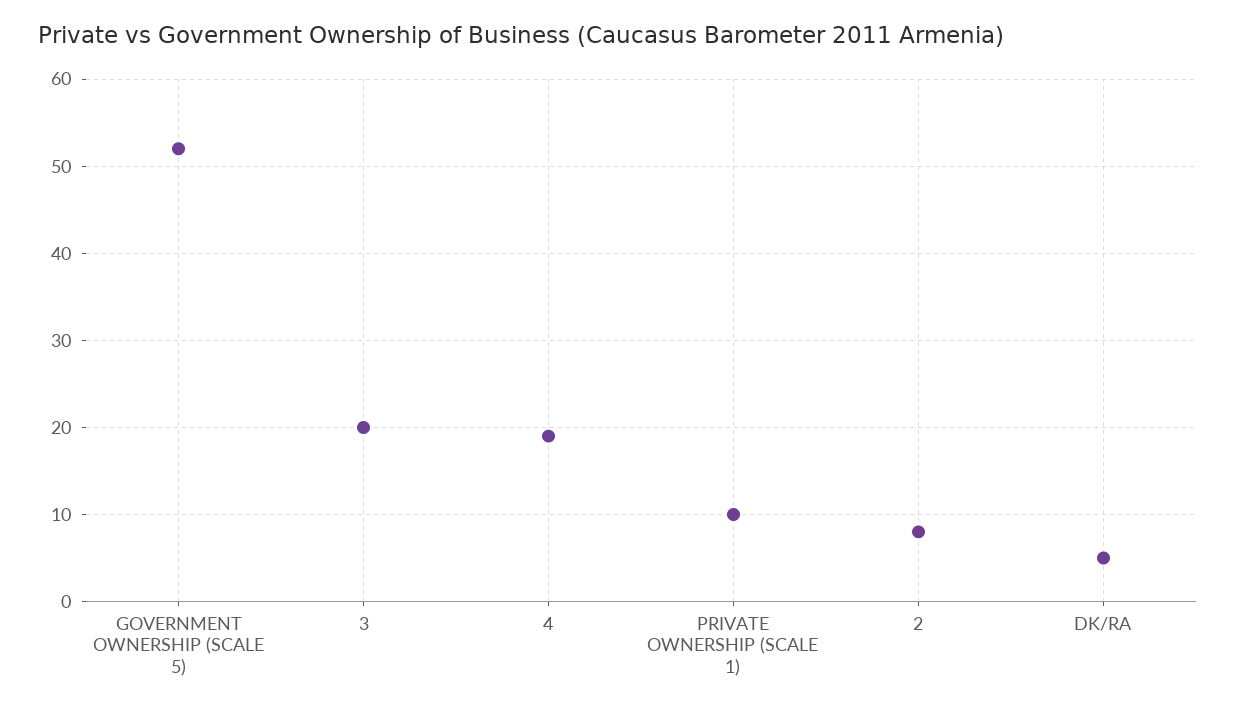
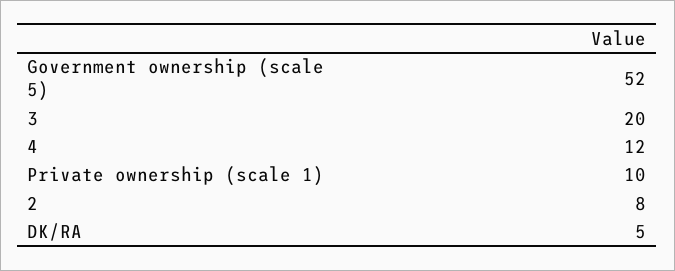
4: 19 -> 12

